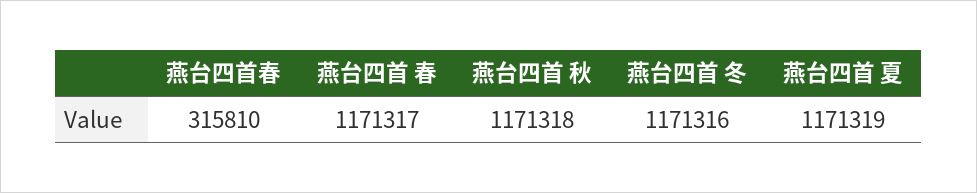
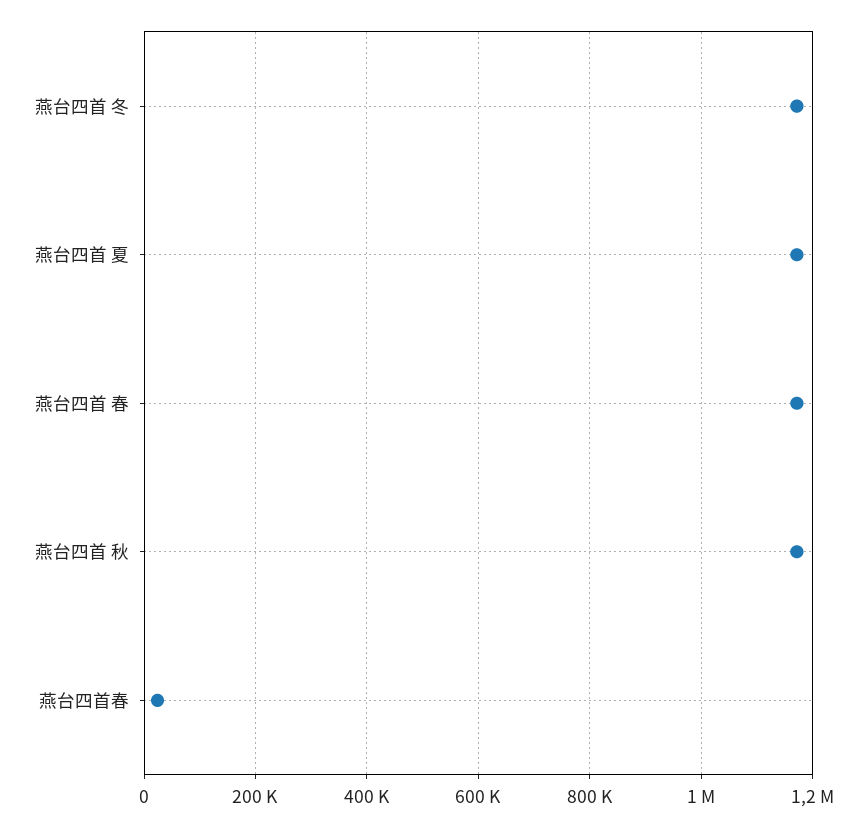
燕台四首春: 315810 -> 20000

